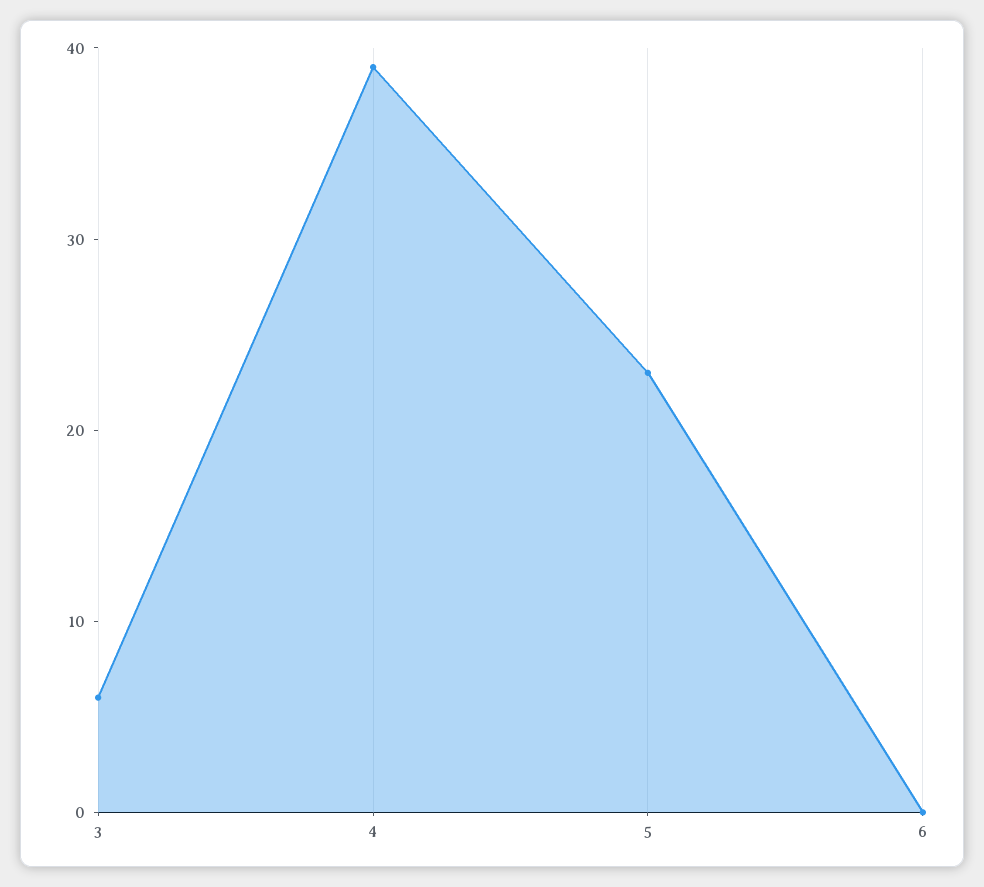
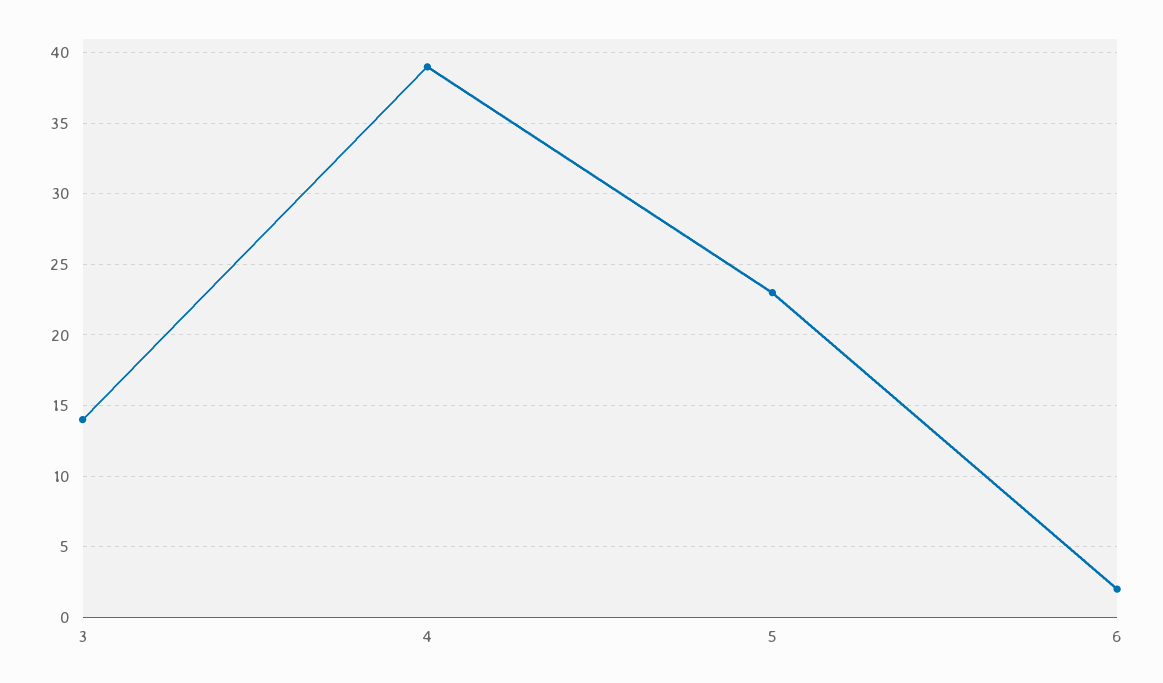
3: 6 -> 14
6: 0 -> 2

